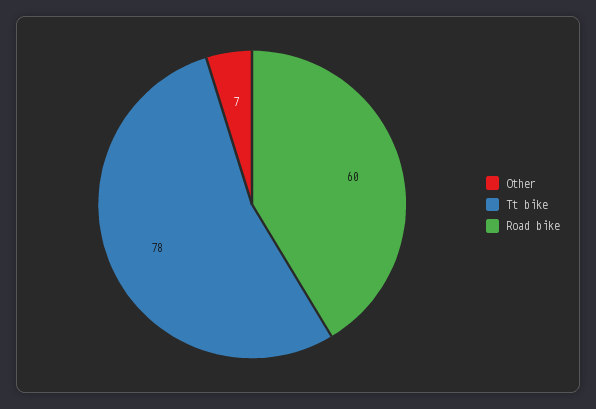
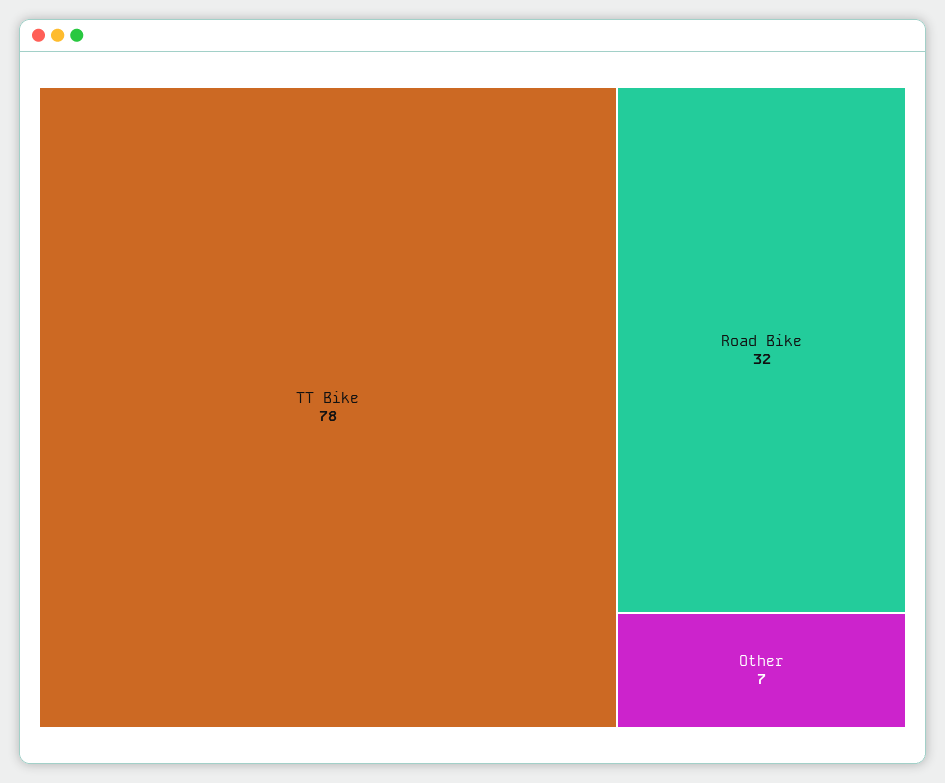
Road bike: 60 -> 32

